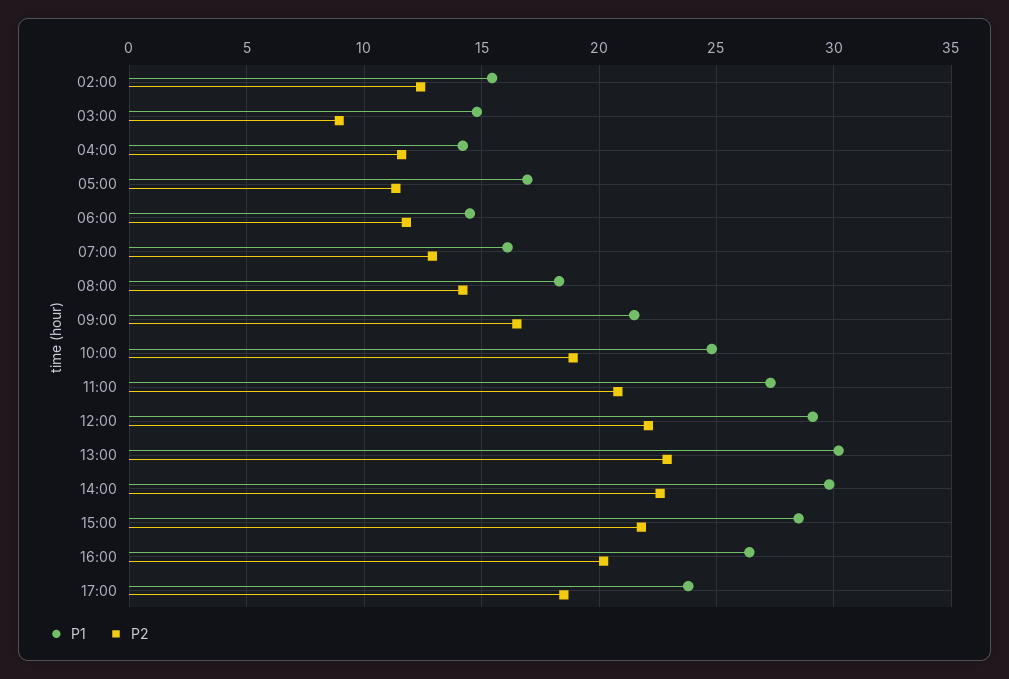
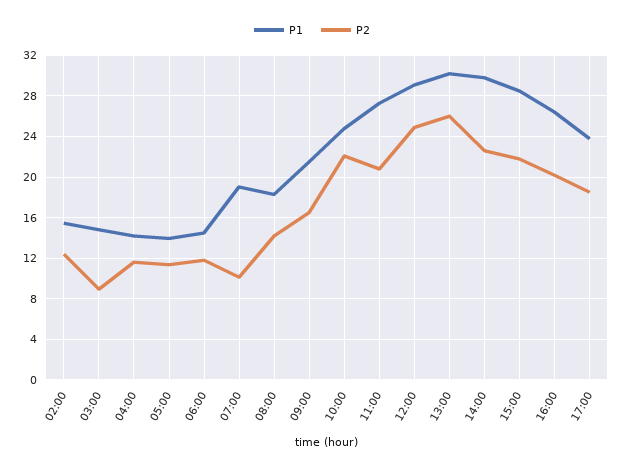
P1, 05:00: 17 -> 14
P1, 07:00: 16 -> 19
P2, 07:00: 13 -> 10
P2, 10:00: 19 -> 22
P2, 12:00: 22 -> 25
P2, 13:00: 23 -> 26

